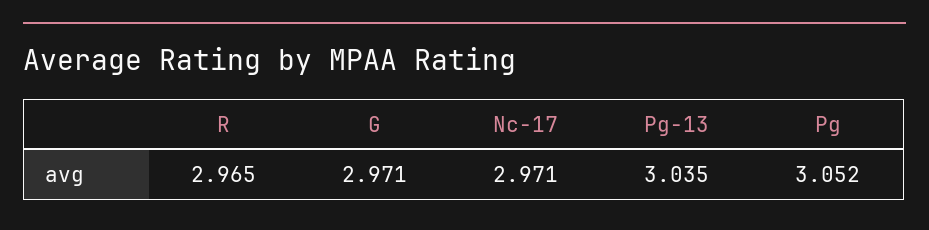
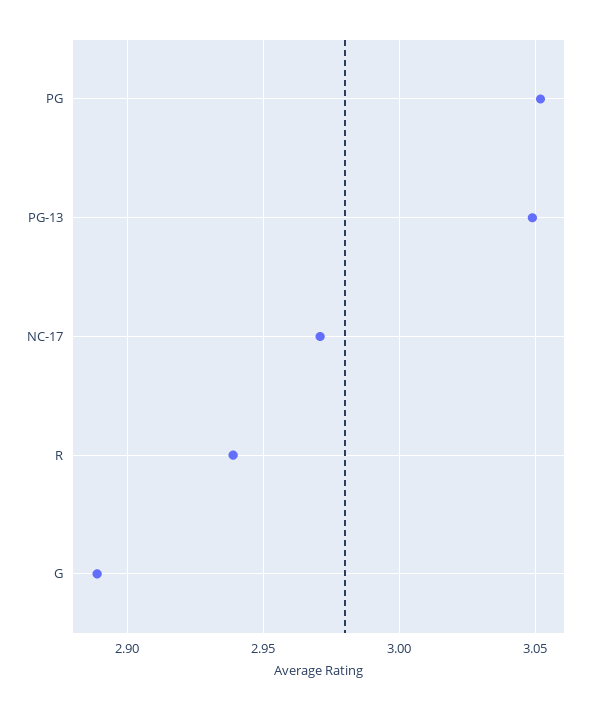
R: 2.965 -> 2.94
G: 2.971 -> 2.89
Pg-13: 3.035 -> 3.05

